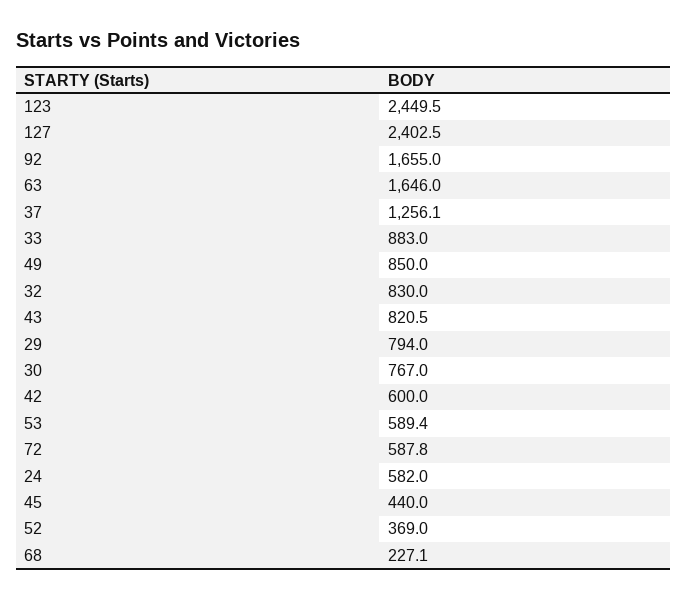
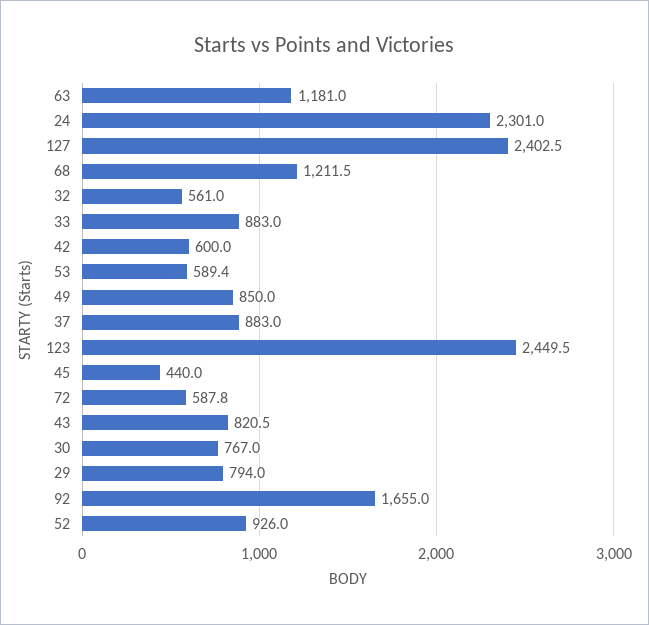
63: 1646 -> 1181
37: 1256.1 -> 883
32: 830 -> 561
24: 582 -> 2301
52: 369 -> 926
68: 227.1 -> 1211.5

